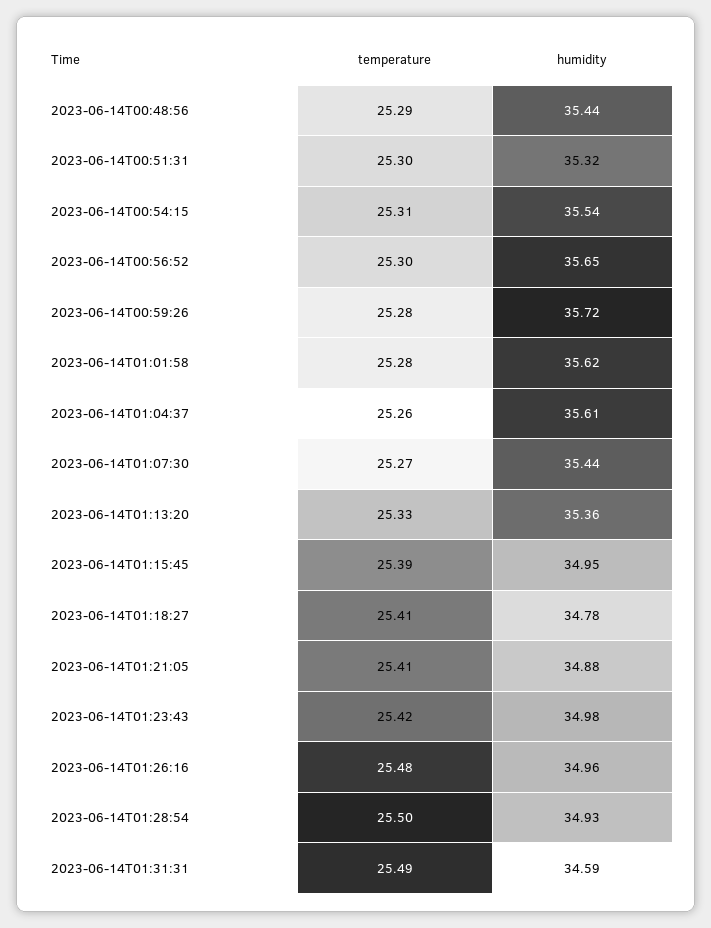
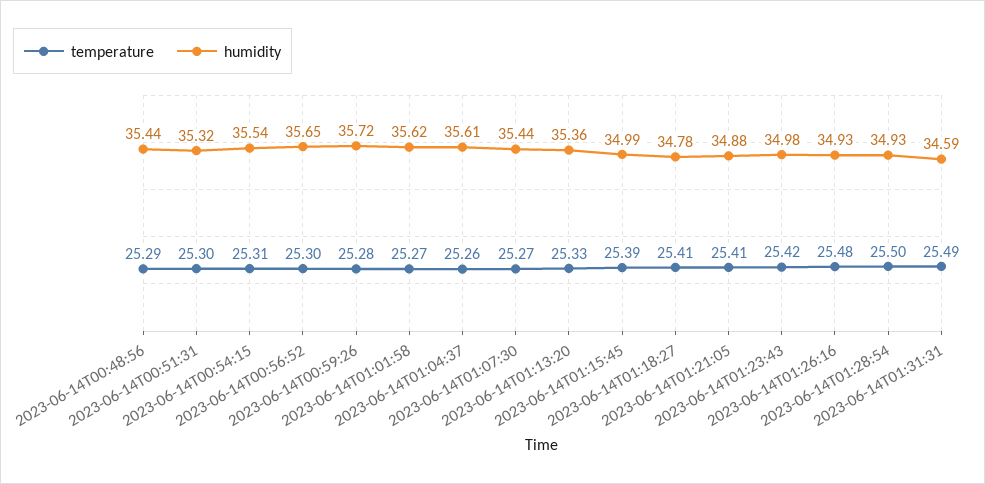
temperature, 2023-06-14T01:01:58: 25.28 -> 25.27
humidity, 2023-06-14T01:15:45: 34.95 -> 34.99
humidity, 2023-06-14T01:26:16: 34.96 -> 34.93

